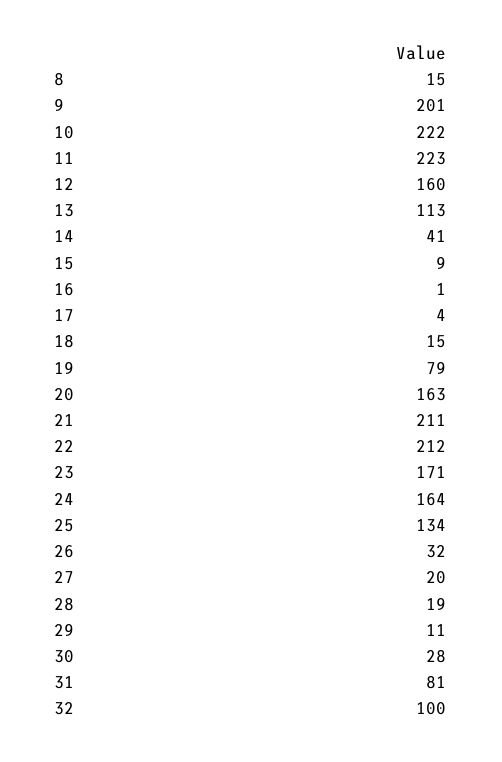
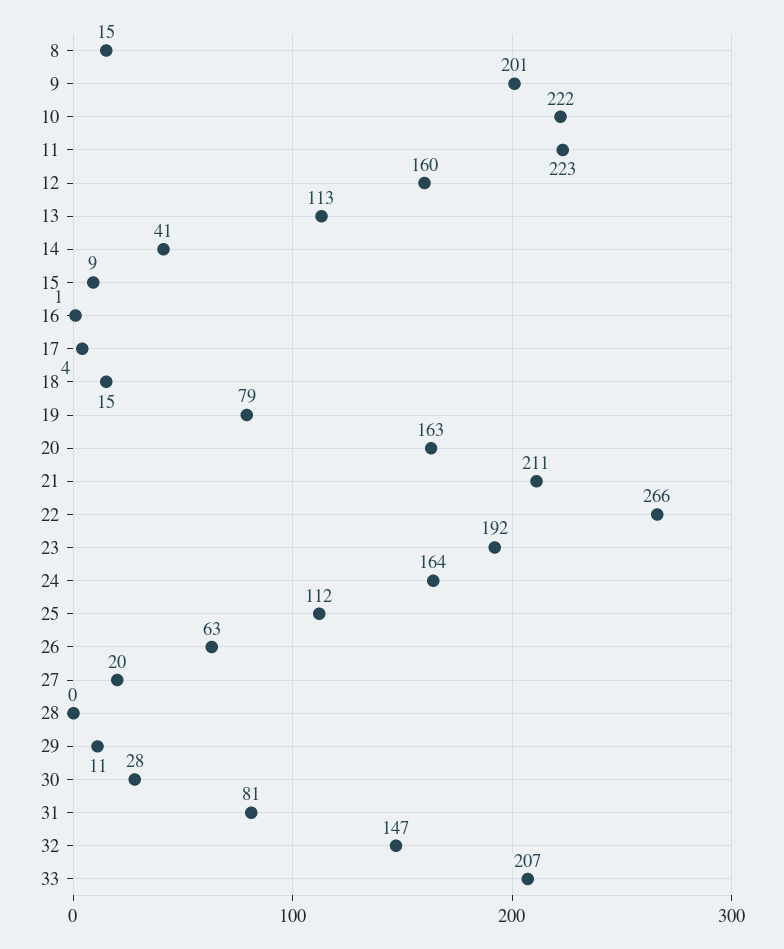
22: 212 -> 266
23: 171 -> 192
25: 134 -> 112
26: 32 -> 63
28: 19 -> 0
32: 100 -> 147
33: none -> 207

